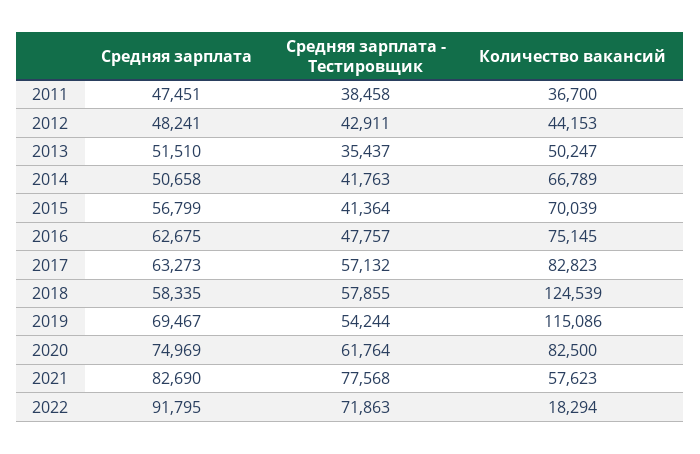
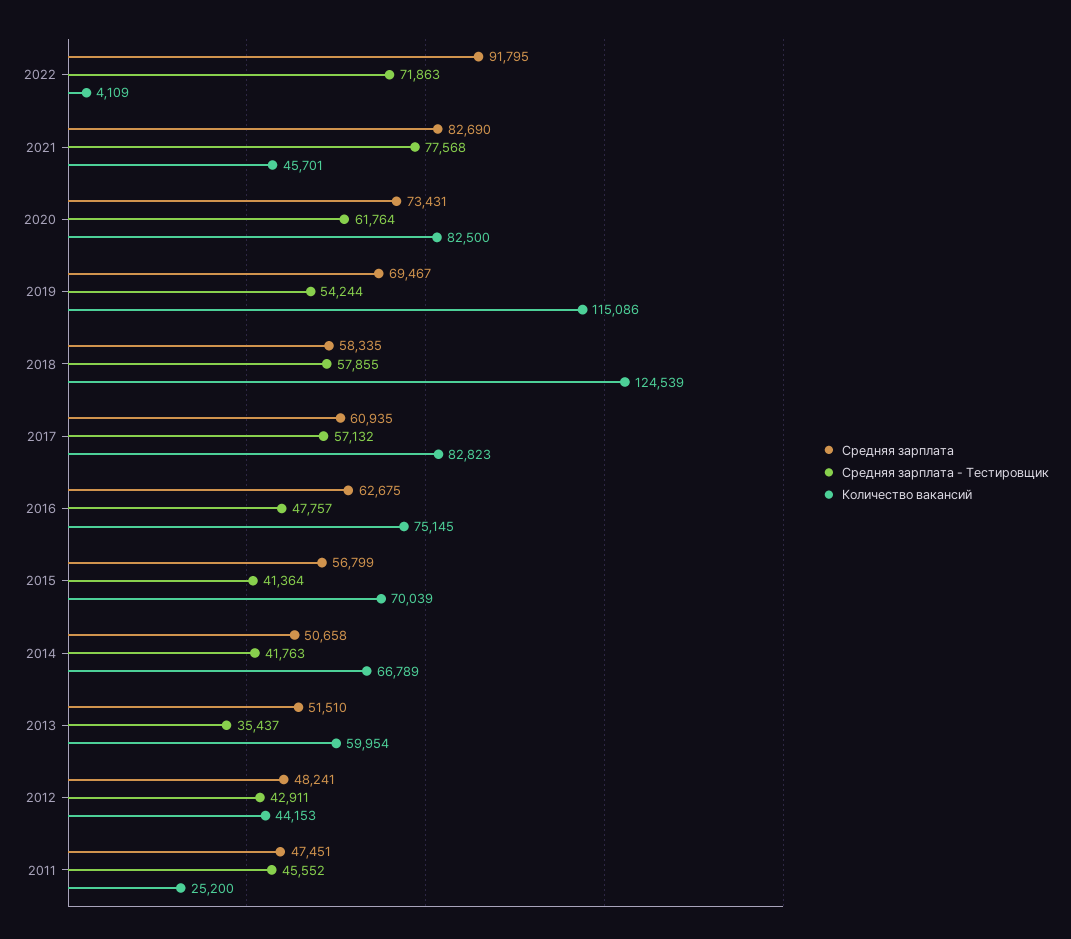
Средняя зарплата - Тестировщик, 2011: 38458 -> 45552
Количество вакансий, 2011: 36700 -> 25200
Количество вакансий, 2013: 50247 -> 59954
Средняя зарплата, 2017: 63273 -> 60935
Средняя зарплата, 2020: 74969 -> 73431
Количество вакансий, 2021: 57623 -> 45701
Количество вакансий, 2022: 18294 -> 4109

